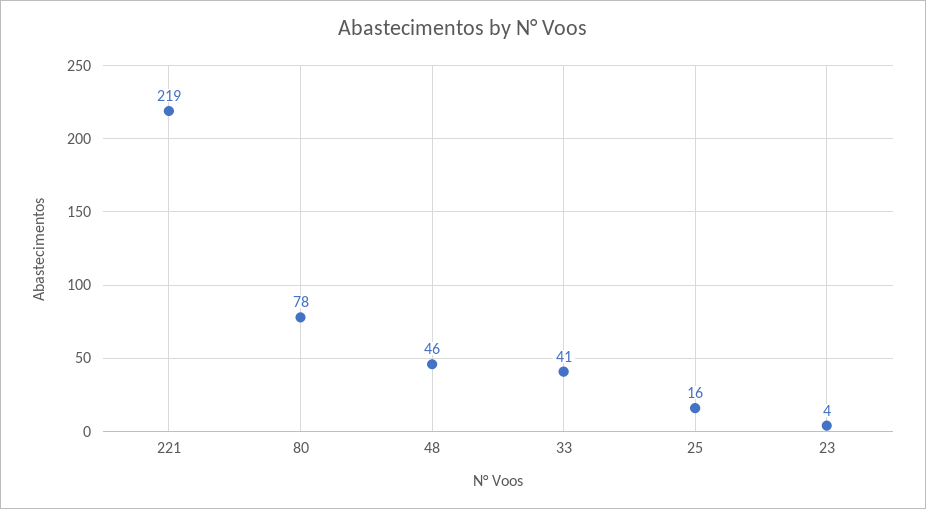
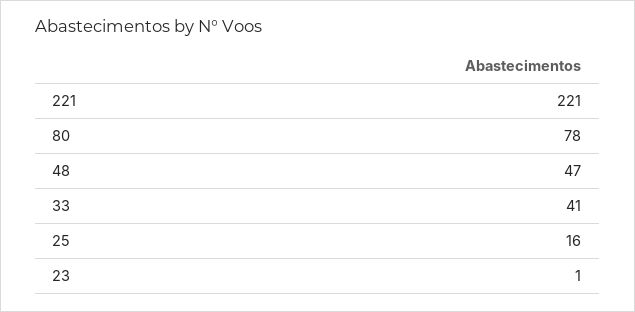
221: 219 -> 221
48: 46 -> 47
23: 4 -> 1

